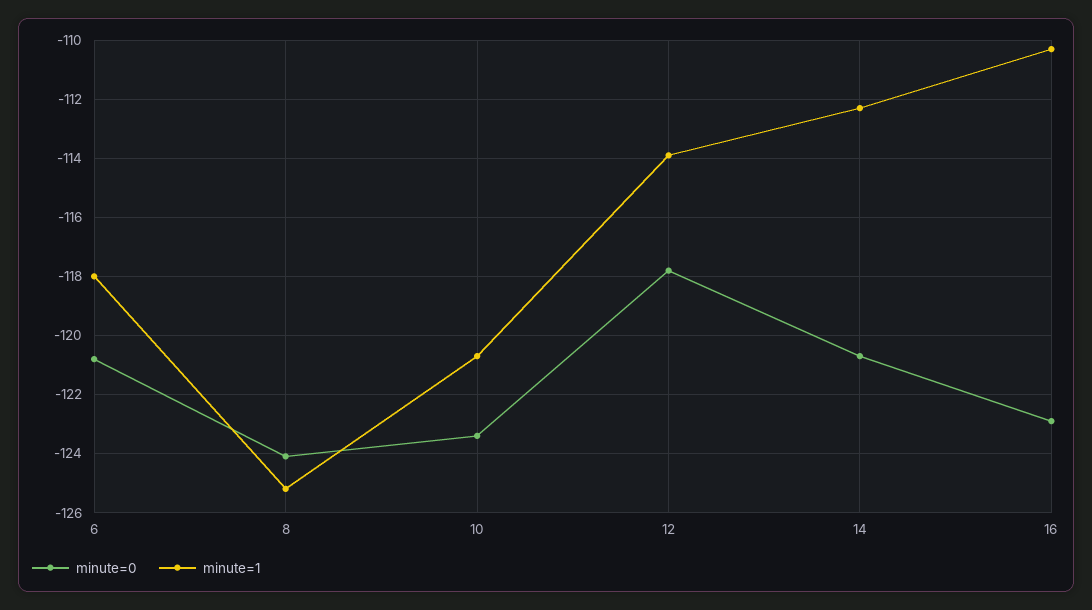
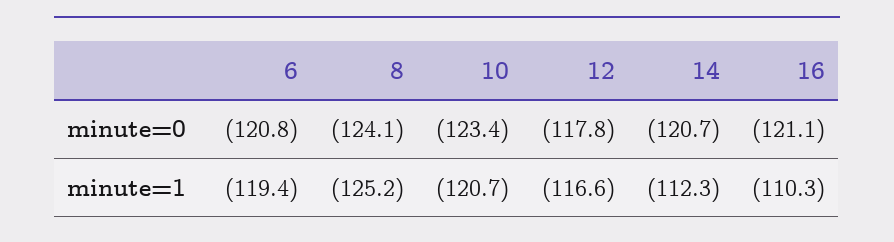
minute=1, 6: -118 -> -119.4
minute=1, 12: -114 -> -116.6
minute=0, 16: -123 -> -121.1

